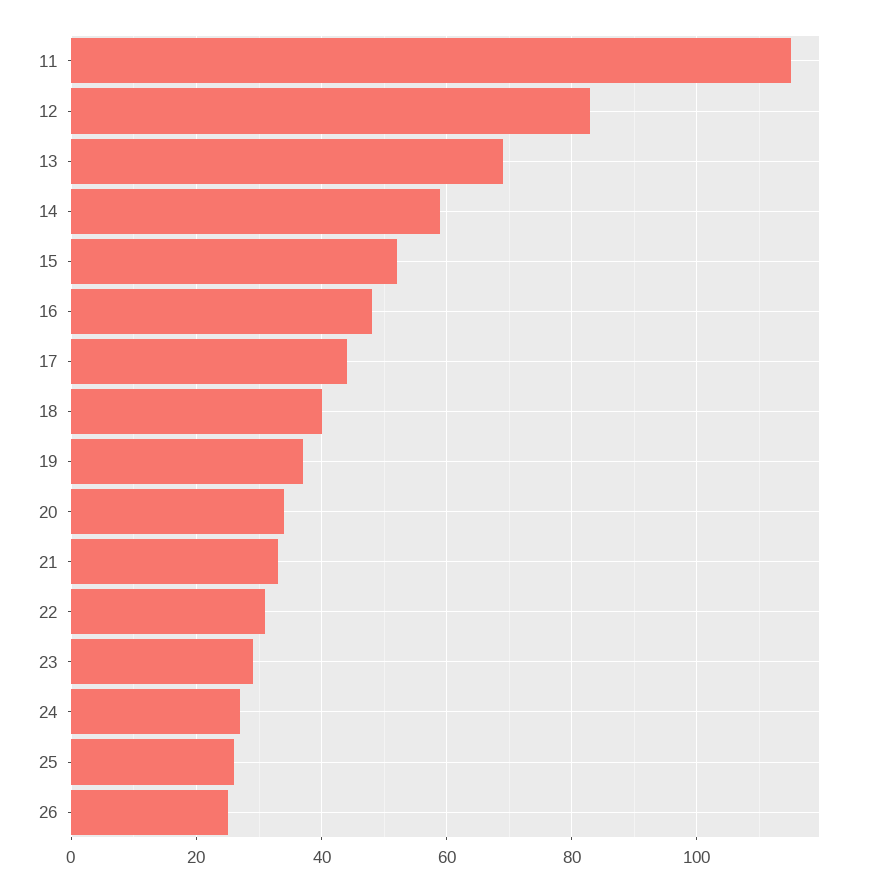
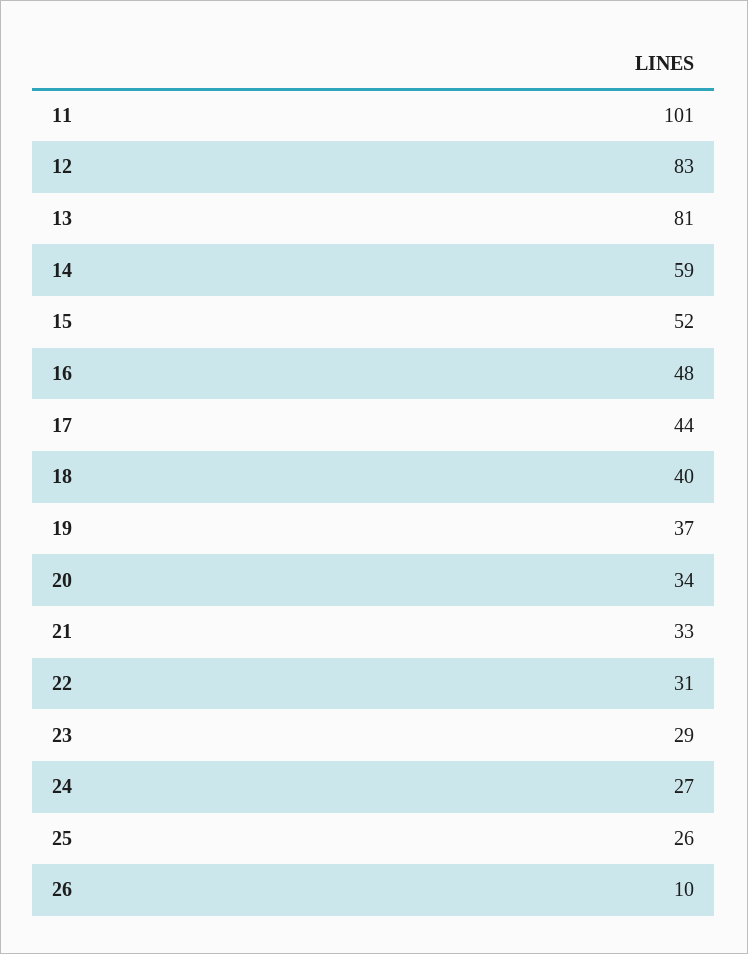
11: 115 -> 101
13: 70 -> 81
26: 25 -> 10

